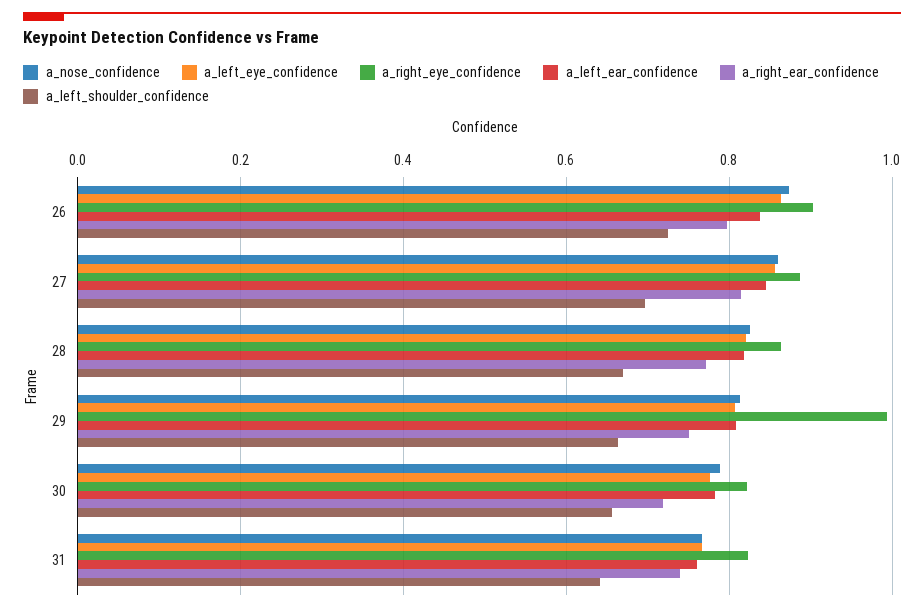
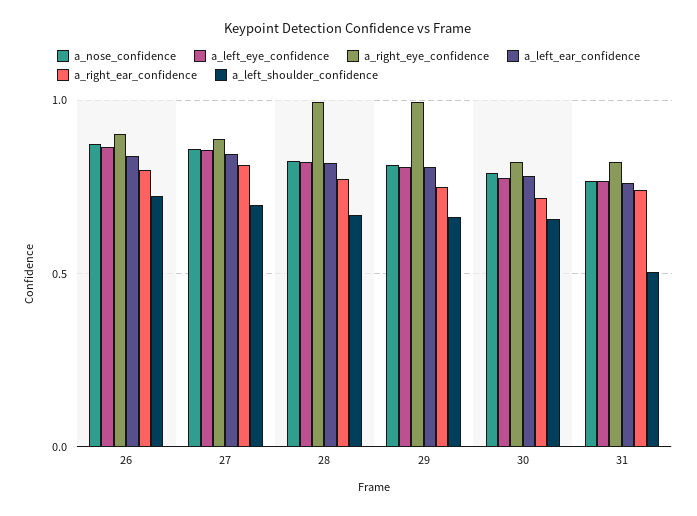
a_right_eye_confidence, 28: 0.86 -> 1
a_left_shoulder_confidence, 31: 0.64 -> 0.5

